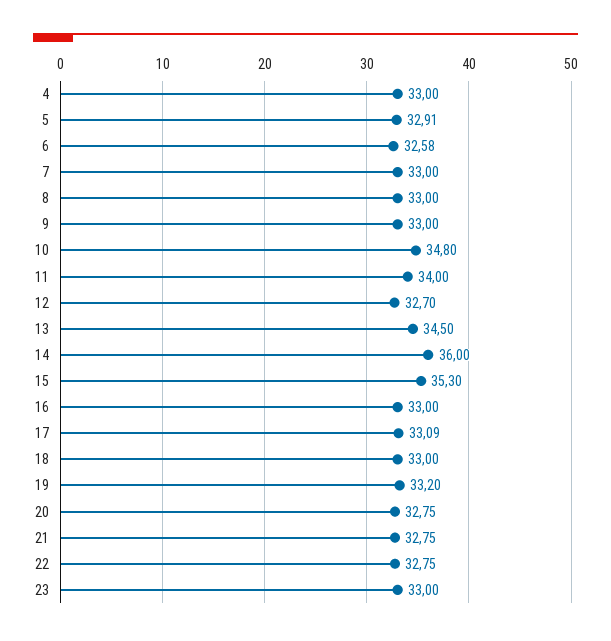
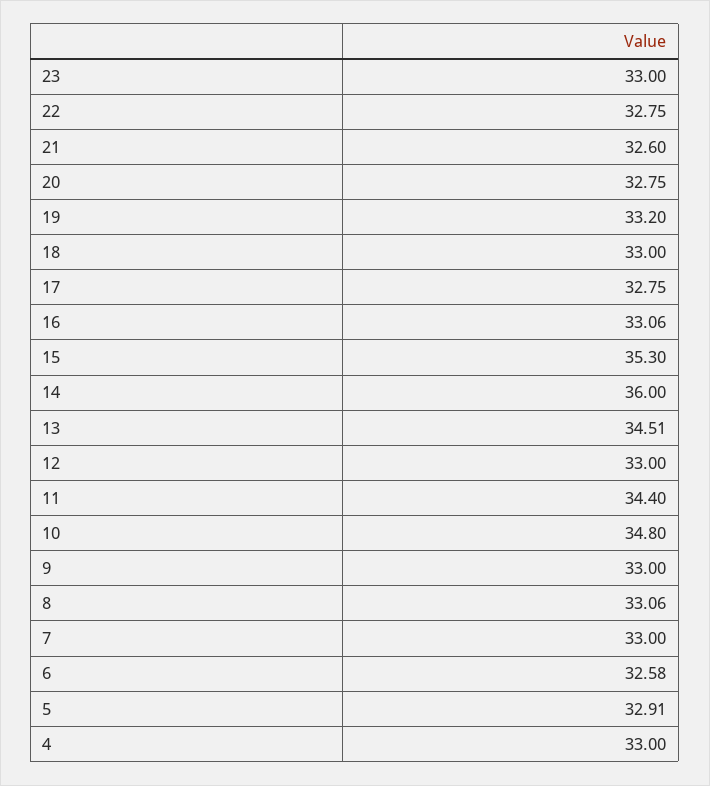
8: 33 -> 33.06
11: 34 -> 34.4
12: 32.7 -> 33
13: 34.5 -> 34.51
16: 33 -> 33.06
17: 33.09 -> 32.75
21: 32.75 -> 32.6

